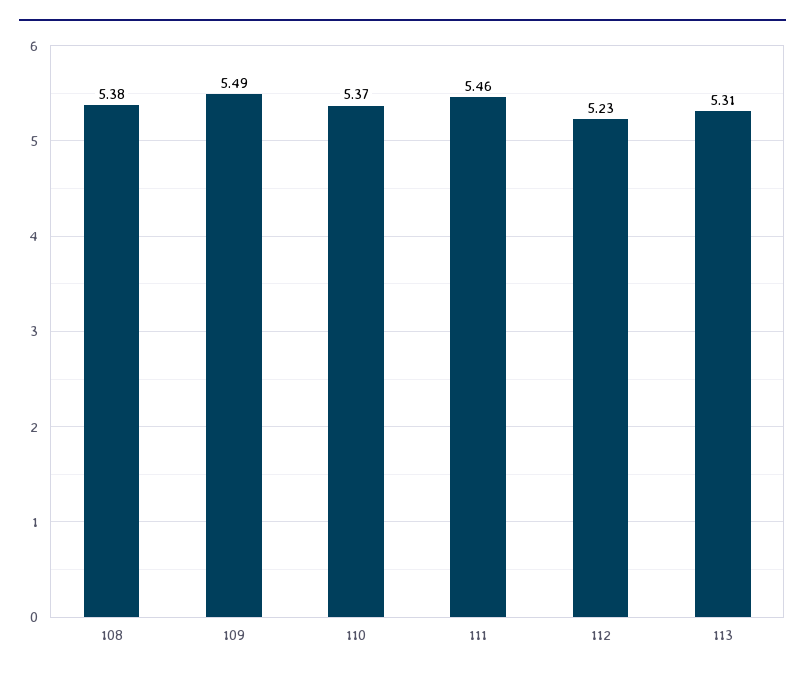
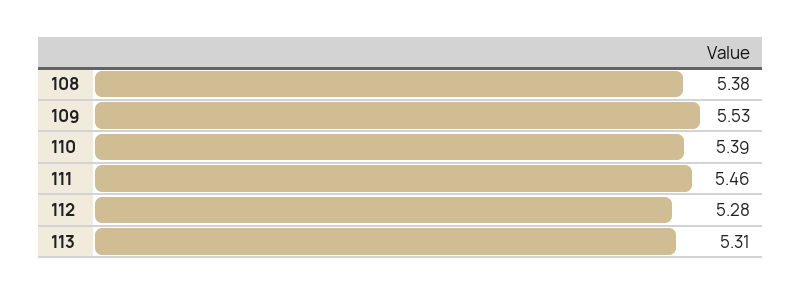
109: 5.49 -> 5.53
110: 5.37 -> 5.39
112: 5.23 -> 5.28

